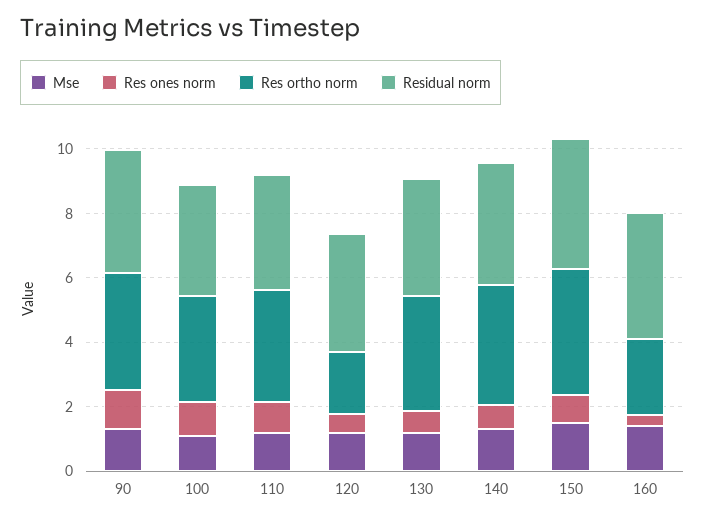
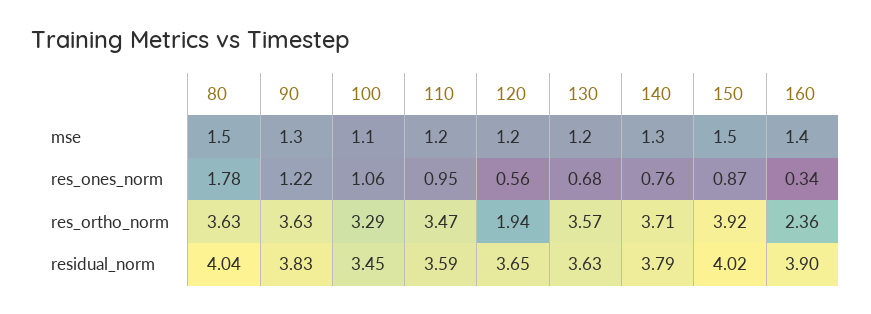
Mse, 80: none -> 1.5
Res ones norm, 80: none -> 1.78
Res ortho norm, 80: none -> 3.63
Residual norm, 80: none -> 4.04

